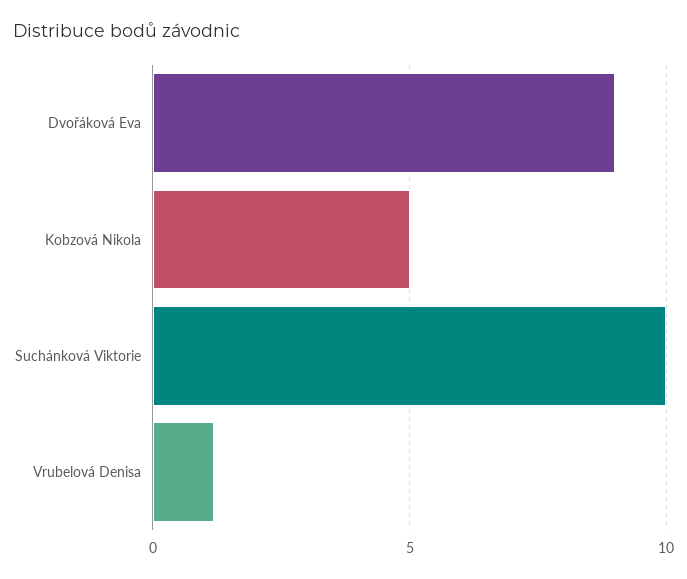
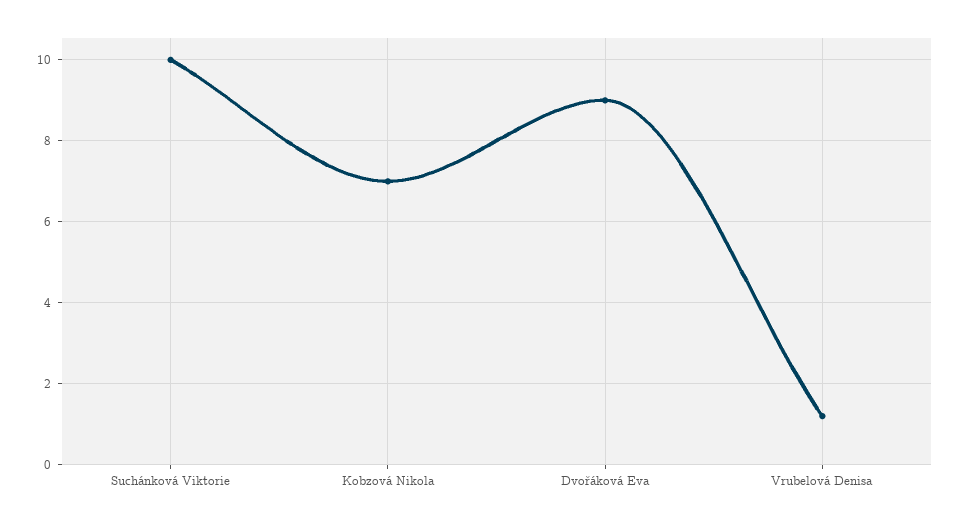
Kobzová Nikola: 5 -> 7

